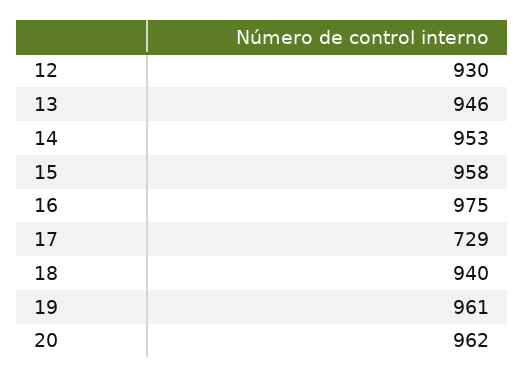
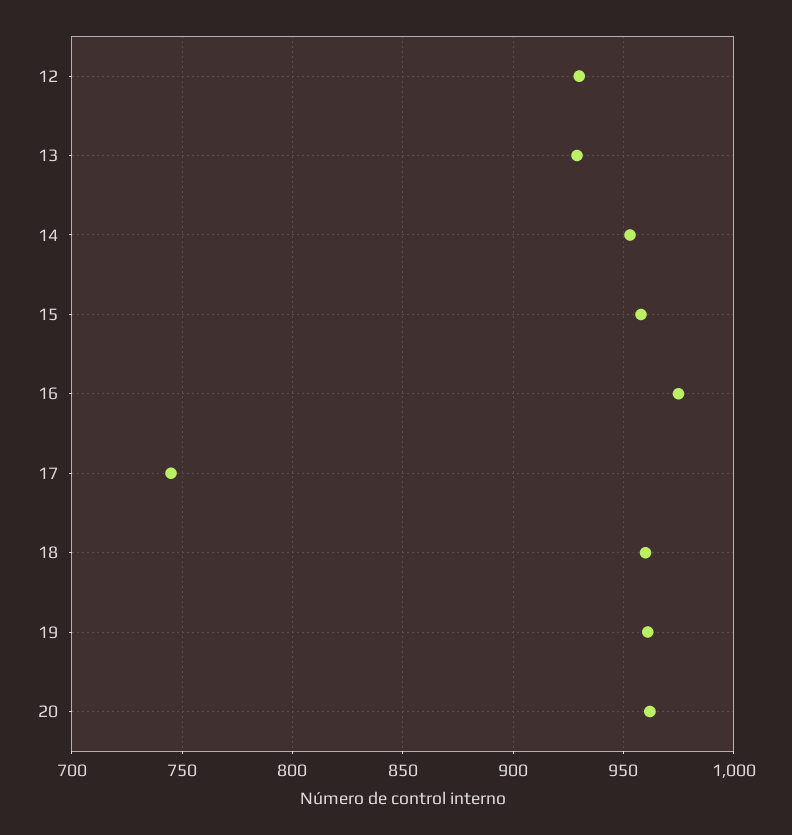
13: 946 -> 930
17: 729 -> 745
18: 940 -> 960

